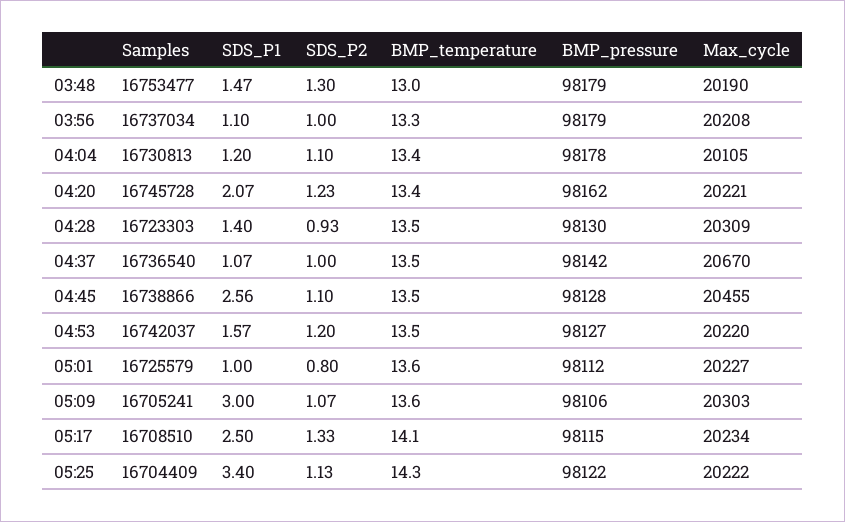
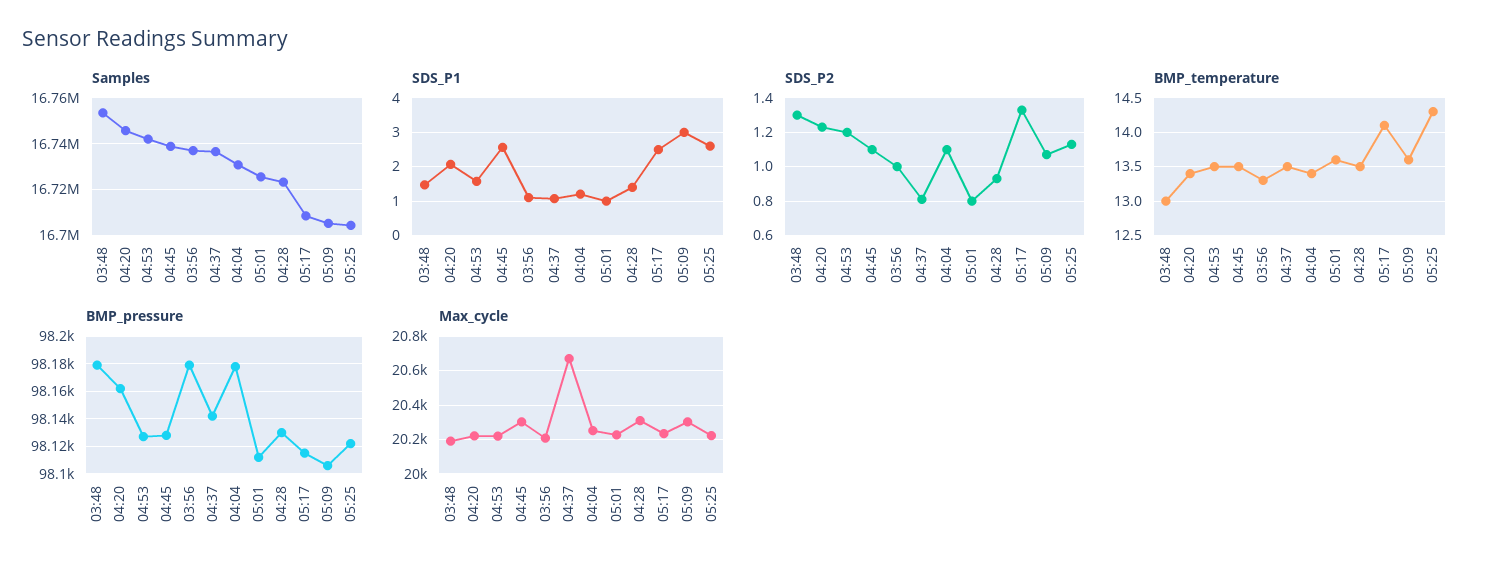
Max_cycle, 04:04: 20105 -> 20250
SDS_P2, 04:37: 1 -> 0.8
Max_cycle, 04:45: 20455 -> 20300
SDS_P1, 05:25: 3.4 -> 2.6

